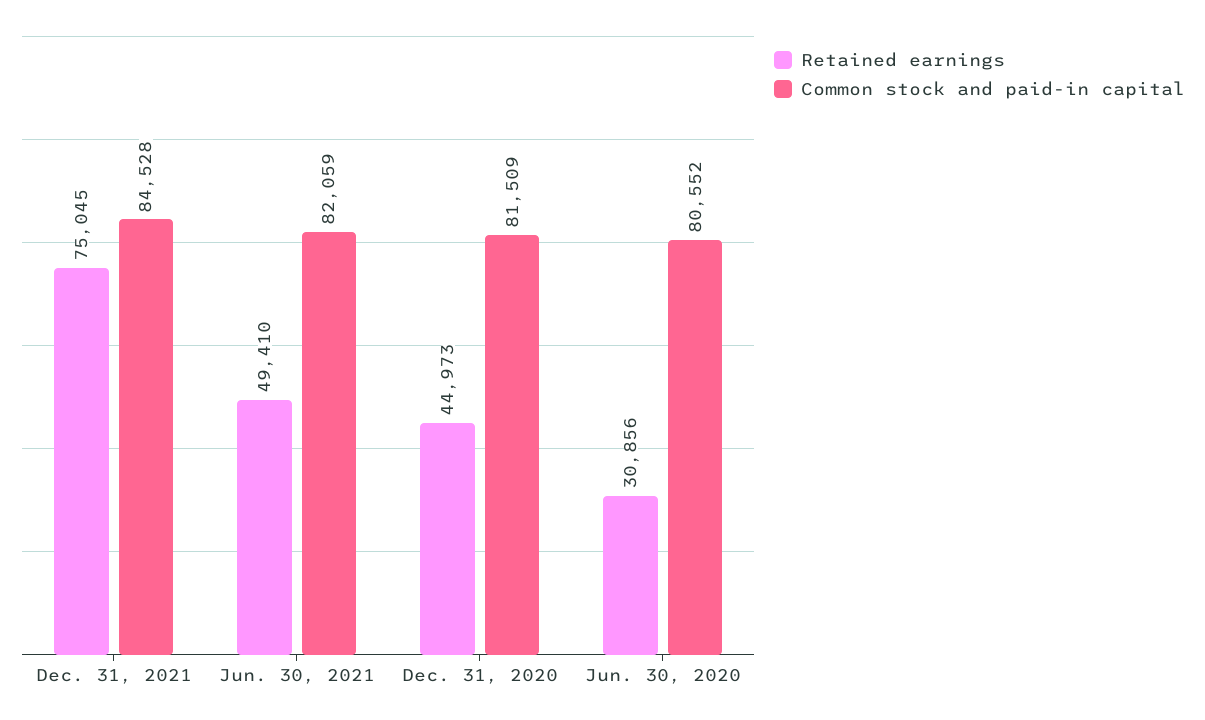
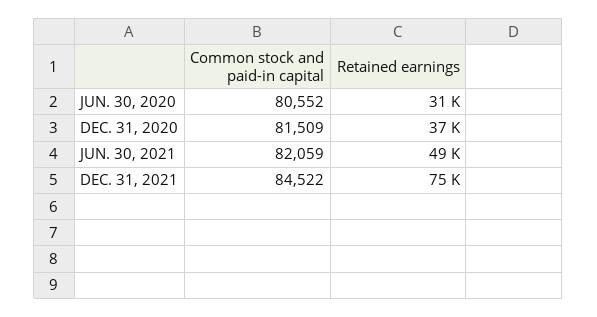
Common stock and paid-in capital, Dec. 31, 2021: 84528 -> 84522
Retained earnings, Dec. 31, 2020: 44973 -> 37000

